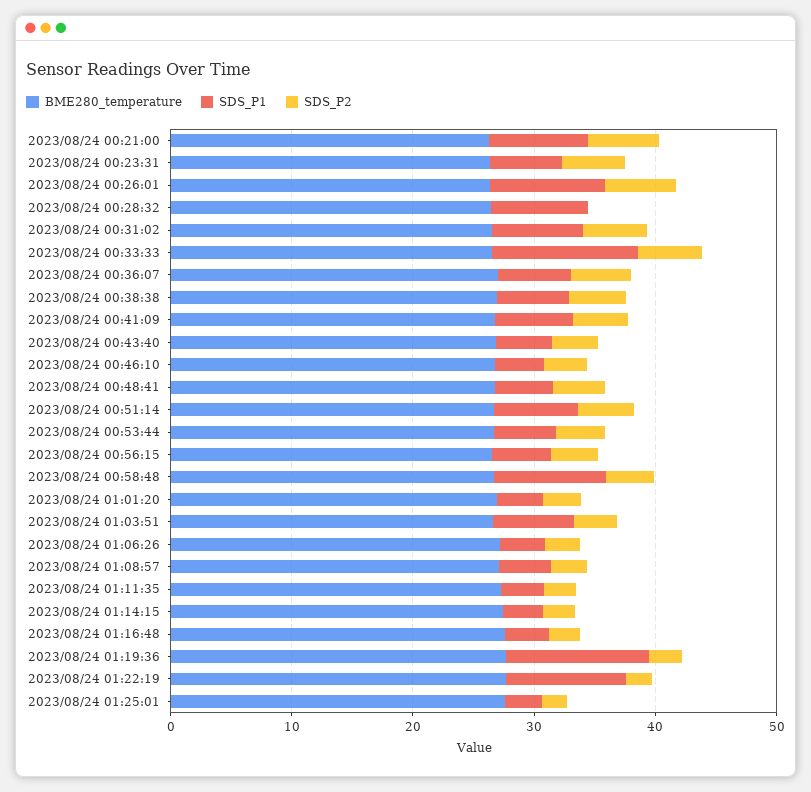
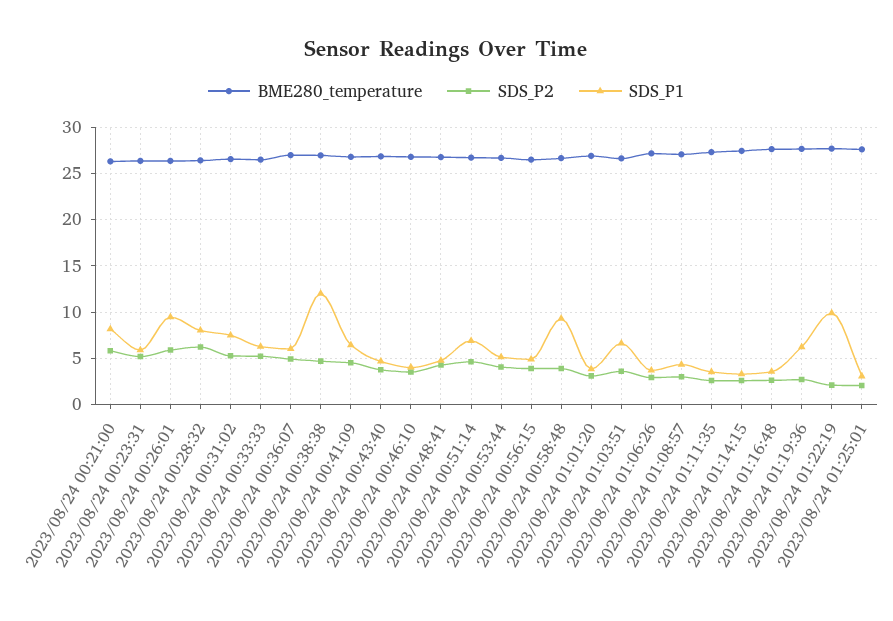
SDS_P2, 2023/08/24 00:28:32: 0 -> 6
SDS_P1, 2023/08/24 00:33:33: 12 -> 6
SDS_P1, 2023/08/24 00:38:38: 6 -> 12
SDS_P1, 2023/08/24 01:19:36: 12 -> 6

